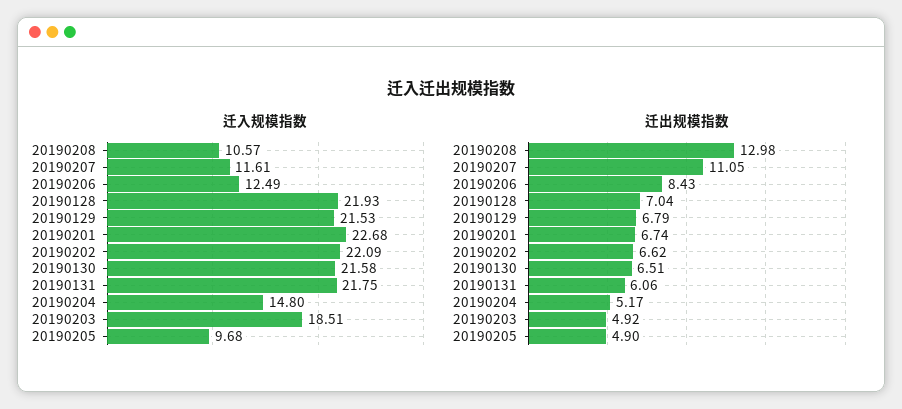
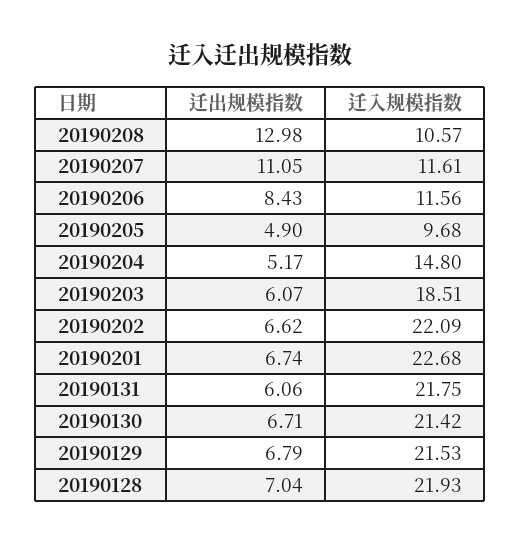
迁入规模指数, 20190206: 12.49 -> 11.56
迁入规模指数, 20190130: 21.58 -> 21.42
迁出规模指数, 20190130: 6.51 -> 6.71
迁出规模指数, 20190203: 4.92 -> 6.07

